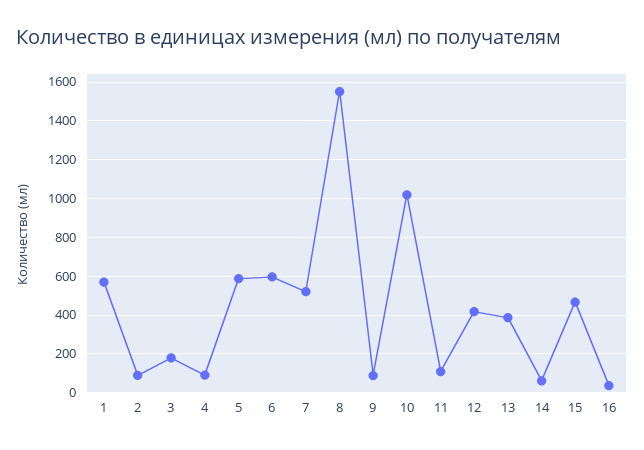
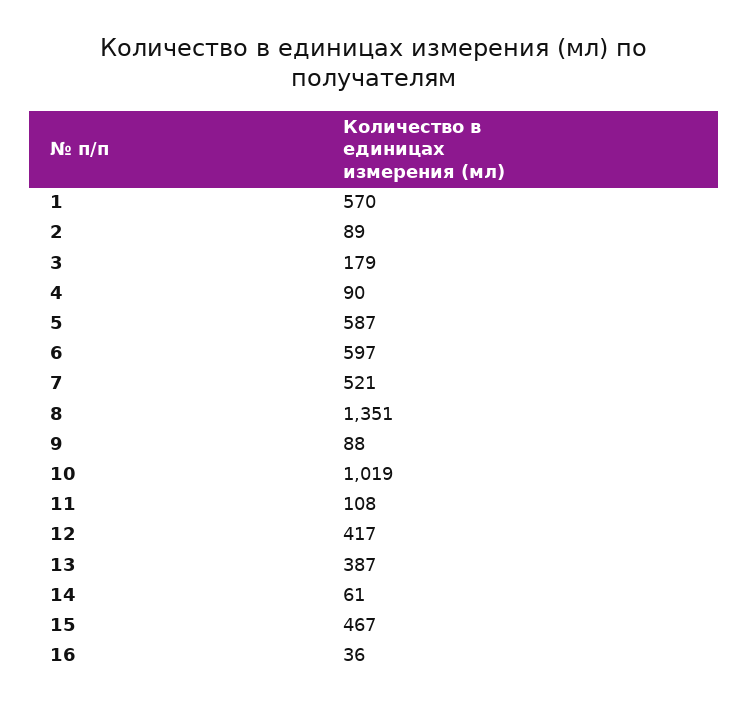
8: 1550 -> 1351

